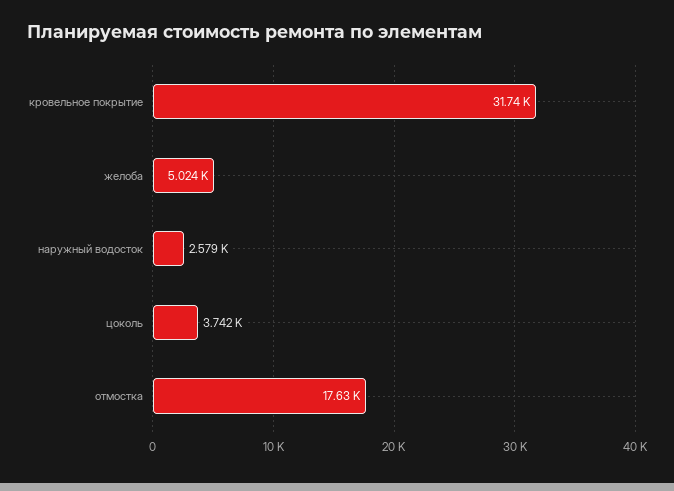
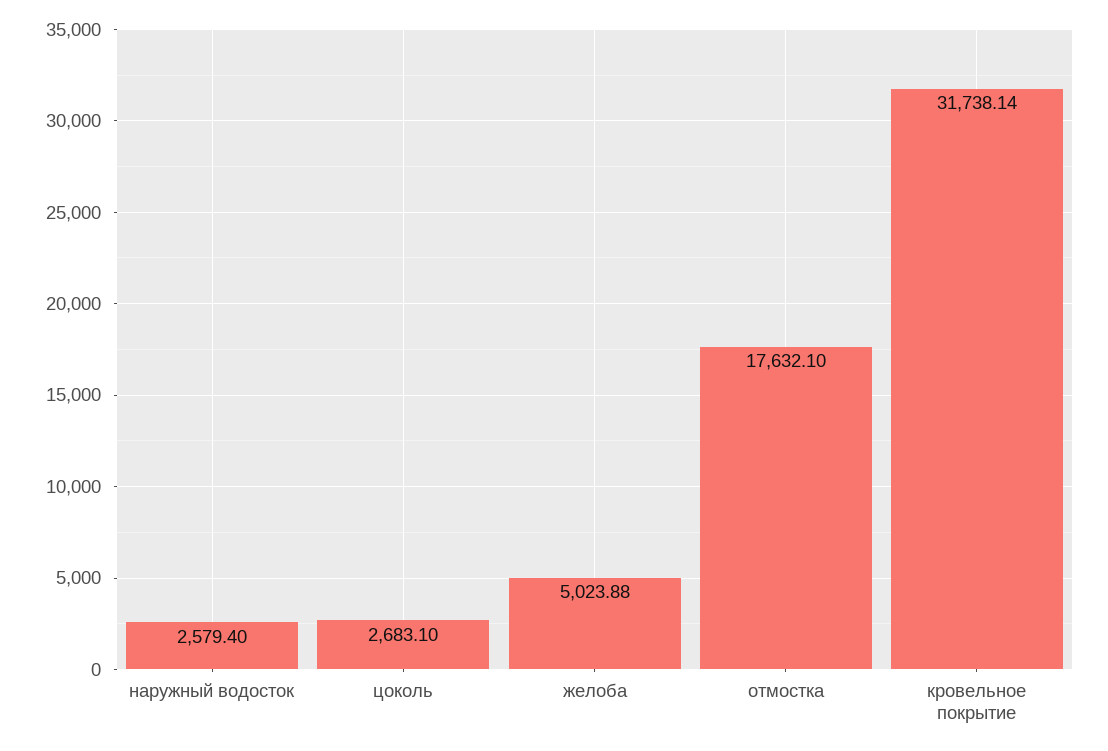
цоколь: 3742 -> 2683.1

